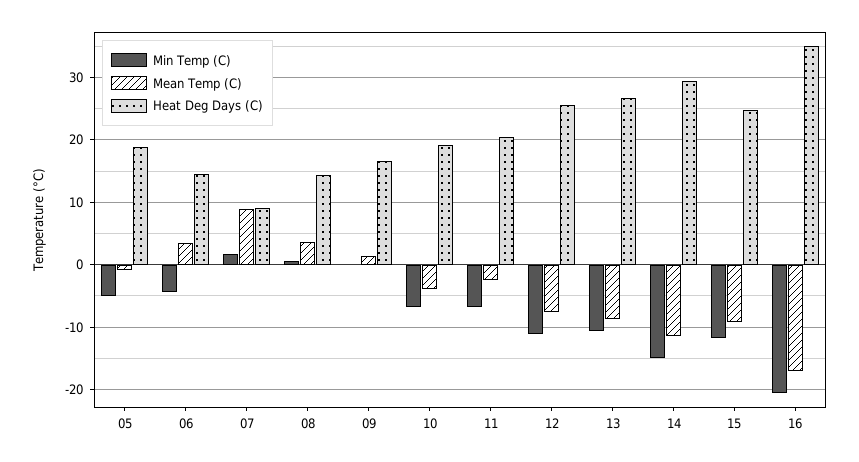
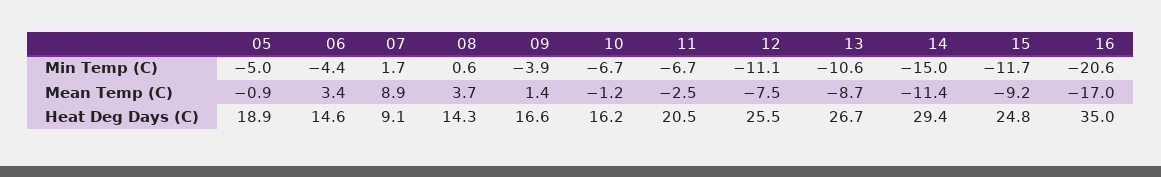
Min Temp (C), 09: 0 -> -3.9
Mean Temp (C), 10: -4 -> -1.2
Heat Deg Days (C), 10: 19 -> 16.2

